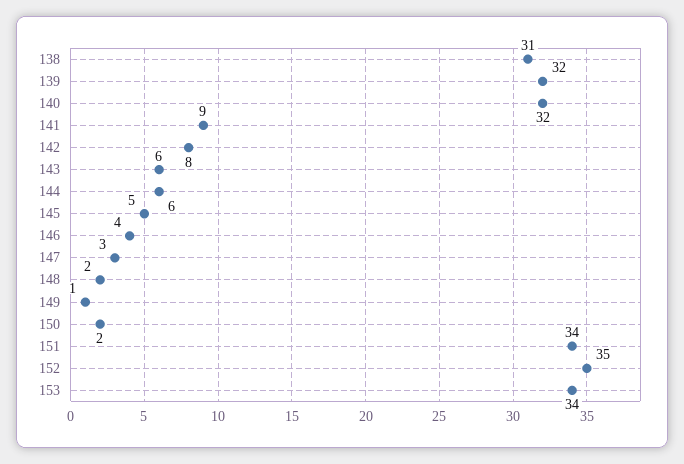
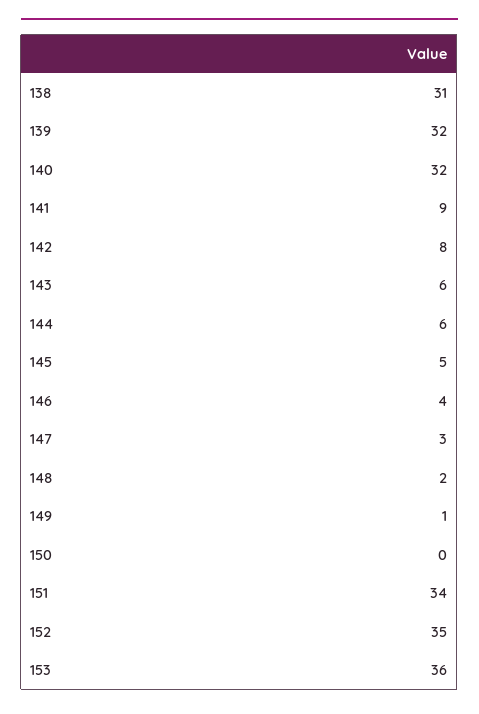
150: 2 -> 0
153: 34 -> 36

